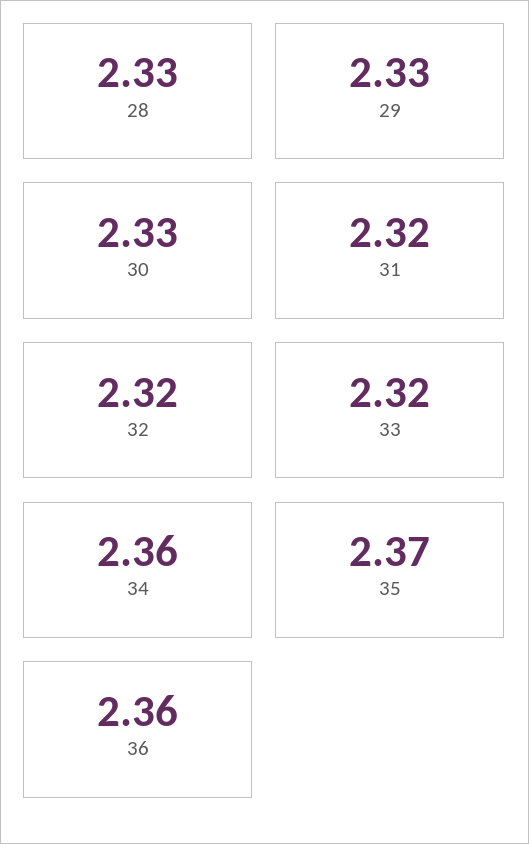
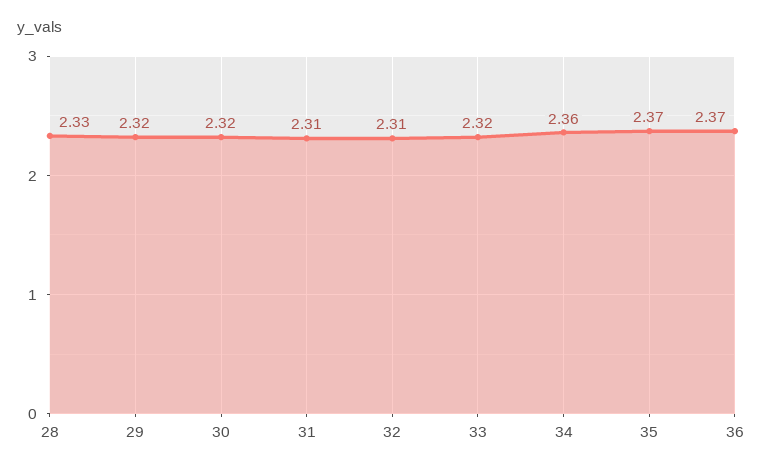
29: 2.33 -> 2.32
30: 2.33 -> 2.32
31: 2.32 -> 2.31
32: 2.32 -> 2.31
36: 2.36 -> 2.37

